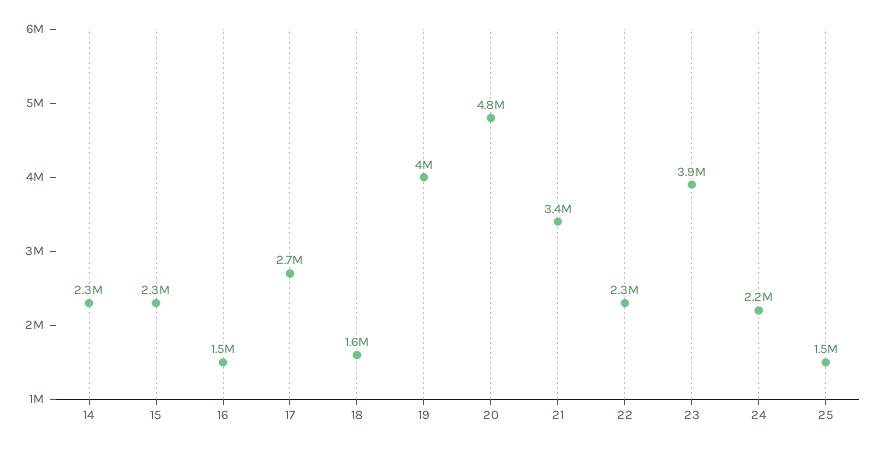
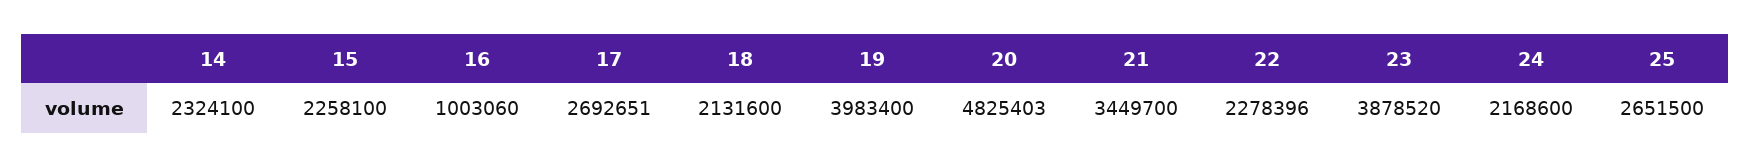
16: 1500000 -> 1003060
18: 1600000 -> 2131600
25: 1500000 -> 2651500

